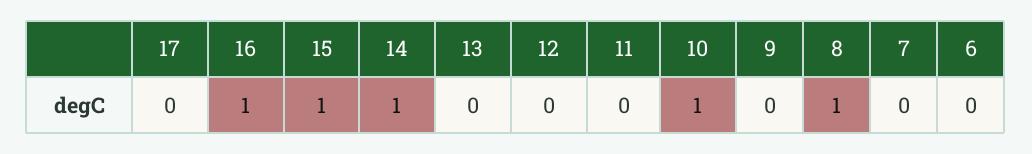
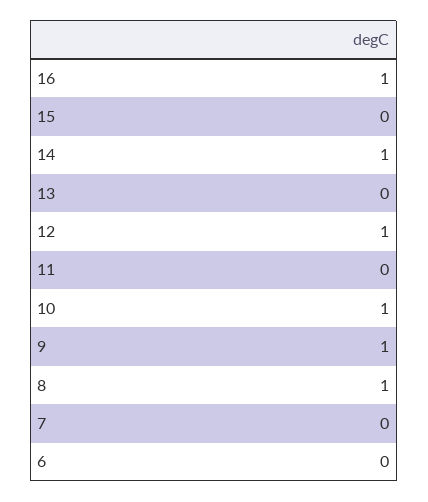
17: 0 -> none
15: 1 -> 0
12: 0 -> 1
9: 0 -> 1

